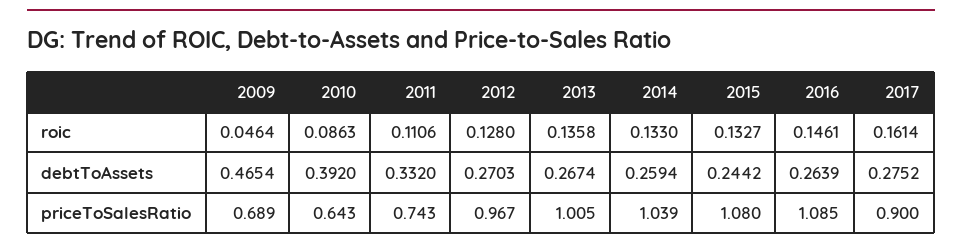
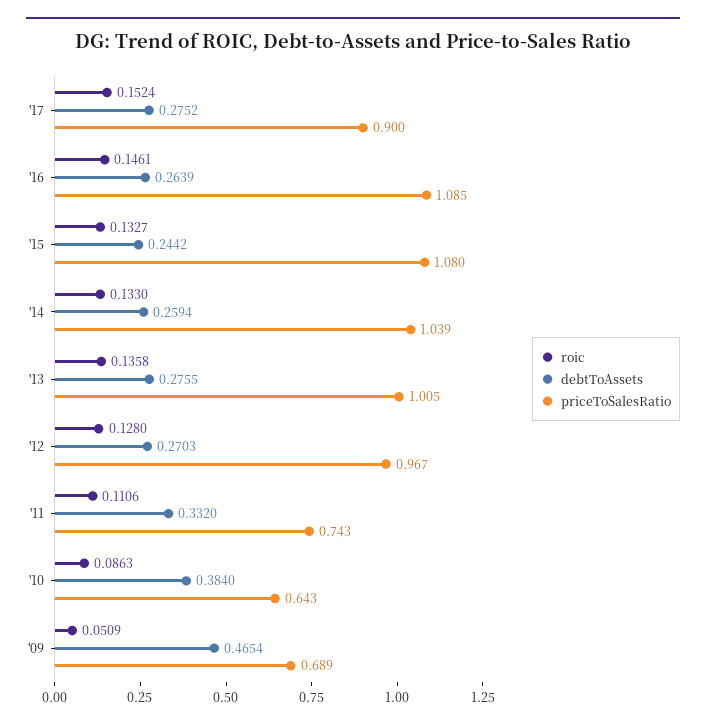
roic, 2009: 0.0464 -> 0.0509
roic, 2017: 0.1614 -> 0.1524
debtToAssets, 2010: 0.392 -> 0.384
debtToAssets, 2013: 0.2674 -> 0.2755

